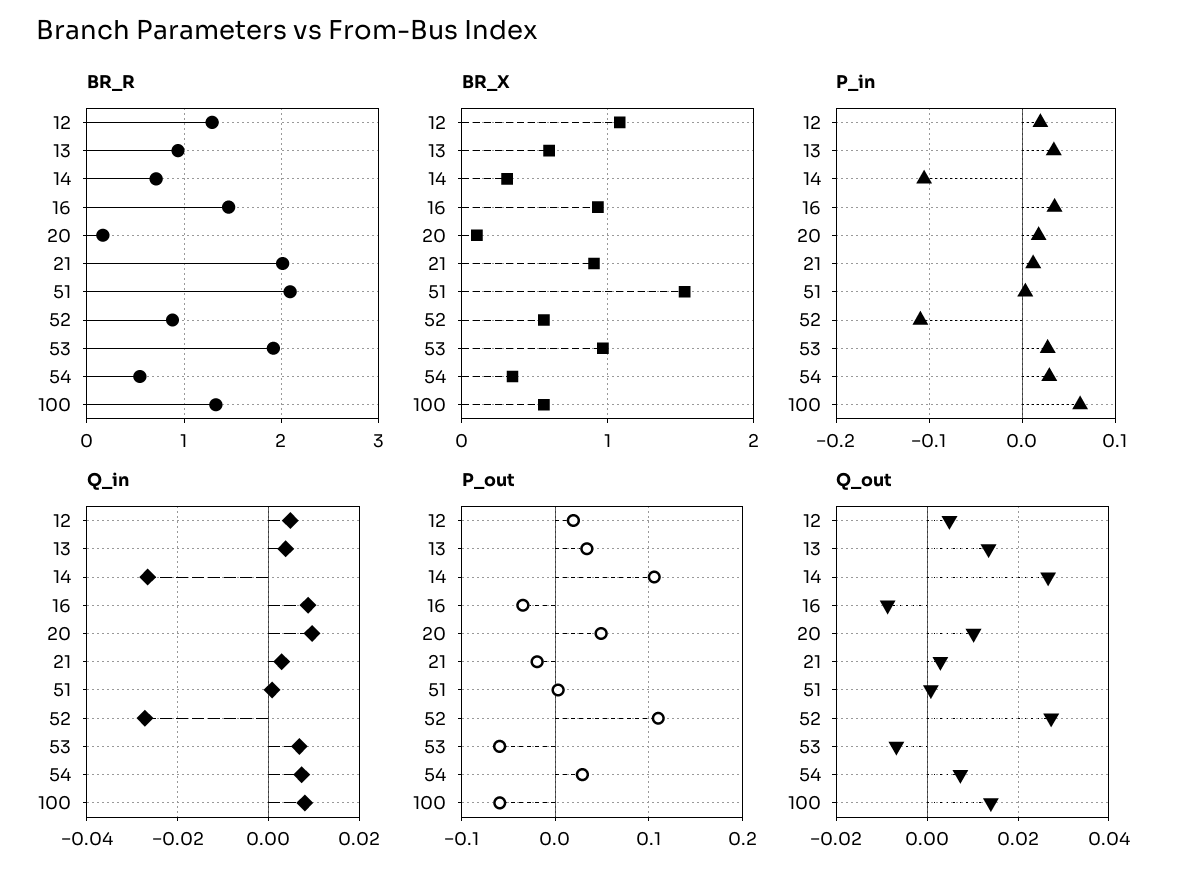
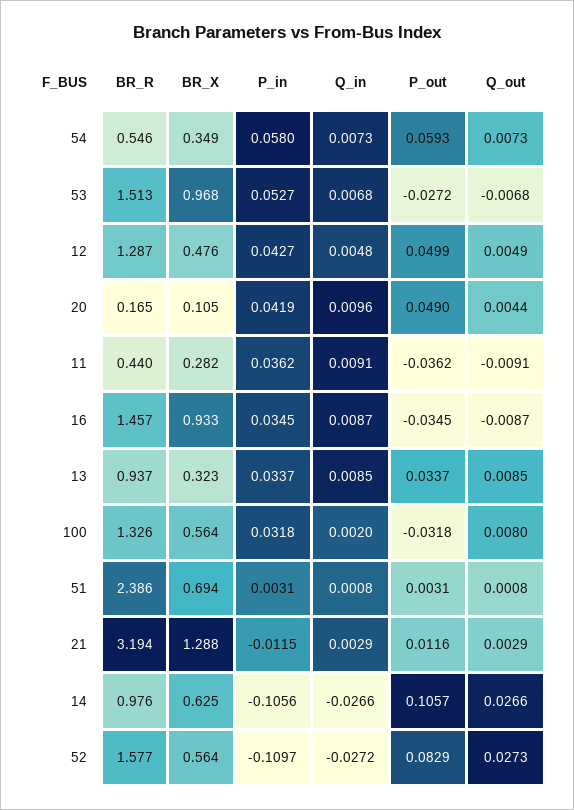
BR_R, 14: 0.7 -> 0.976
BR_R, 21: 2 -> 3.194
BR_R, 51: 2.1 -> 2.386
BR_R, 52: 0.9 -> 1.577
BR_R, 53: 1.9 -> 1.513
BR_X, 12: 1.1 -> 0.476
BR_X, 13: 0.6 -> 0.323
BR_X, 14: 0.3 -> 0.625
BR_X, 21: 0.9 -> 1.288
BR_X, 51: 1.5 -> 0.694
P_in, 12: 0.02 -> 0.0427
P_in, 20: 0.02 -> 0.0419
P_in, 21: 0.01 -> -0.0115
P_in, 53: 0.03 -> 0.0527
P_in, 54: 0.03 -> 0.058
P_in, 100: 0.06 -> 0.0318
Q_in, 13: 0.004 -> 0.0085
Q_in, 100: 0.008 -> 0.002
P_out, 12: 0.02 -> 0.0499
P_out, 21: -0.02 -> 0.0116
P_out, 52: 0.11 -> 0.0829
P_out, 53: -0.06 -> -0.0272
P_out, 54: 0.03 -> 0.0593
P_out, 100: -0.06 -> -0.0318
Q_out, 13: 0.014 -> 0.0085
Q_out, 20: 0.01 -> 0.0044
Q_out, 100: 0.014 -> 0.008
BR_R, 11: none -> 0.44
BR_X, 11: none -> 0.282
P_in, 11: none -> 0.0362
Q_in, 11: none -> 0.0091
P_out, 11: none -> -0.0362
Q_out, 11: none -> -0.0091

